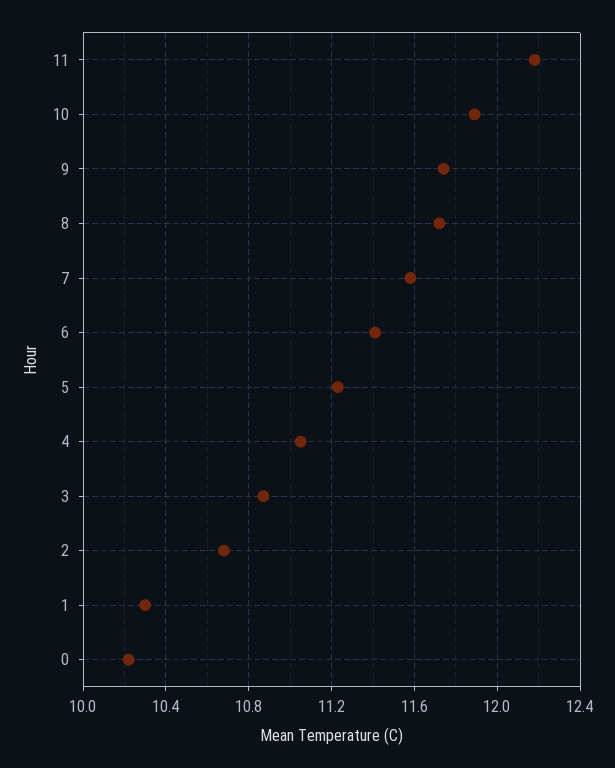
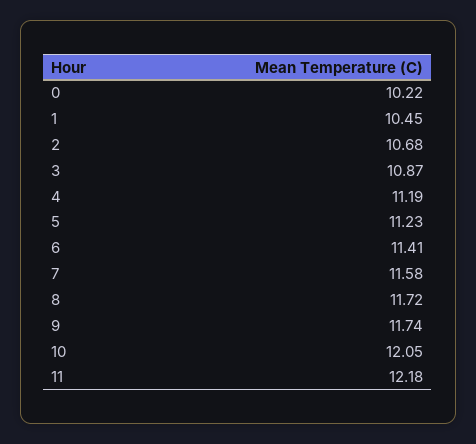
10: 11.9 -> 12.05
4: 11.05 -> 11.19
1: 10.3 -> 10.45

